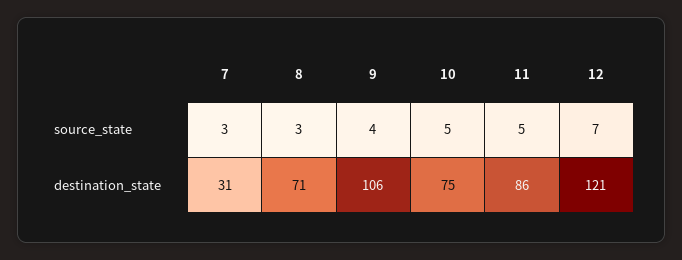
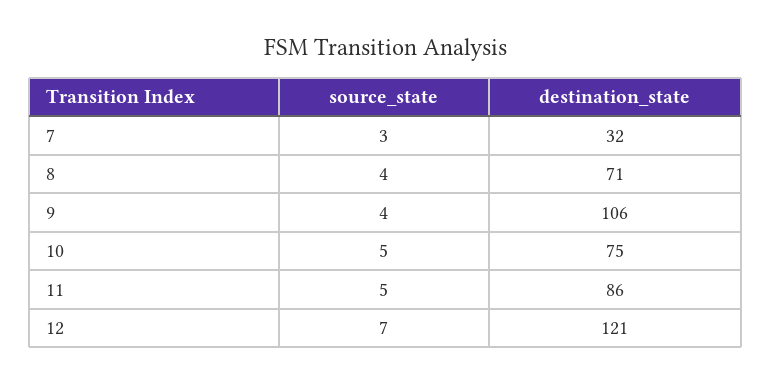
8, source_state: 3 -> 4
7, destination_state: 31 -> 32

